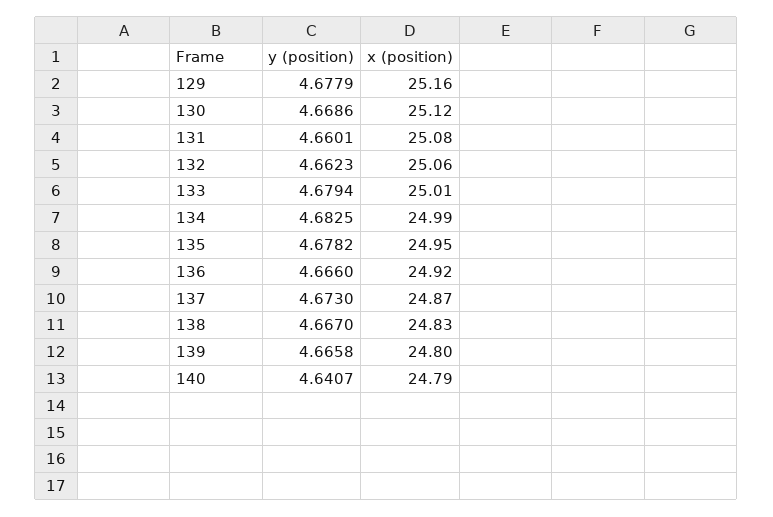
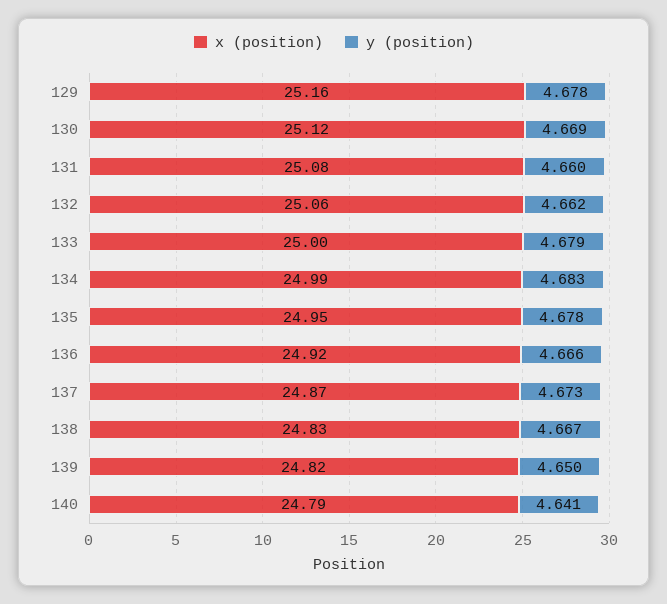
x (position), 133: 25.01 -> 25
y (position), 139: 4.6658 -> 4.65
x (position), 139: 24.8 -> 24.82

